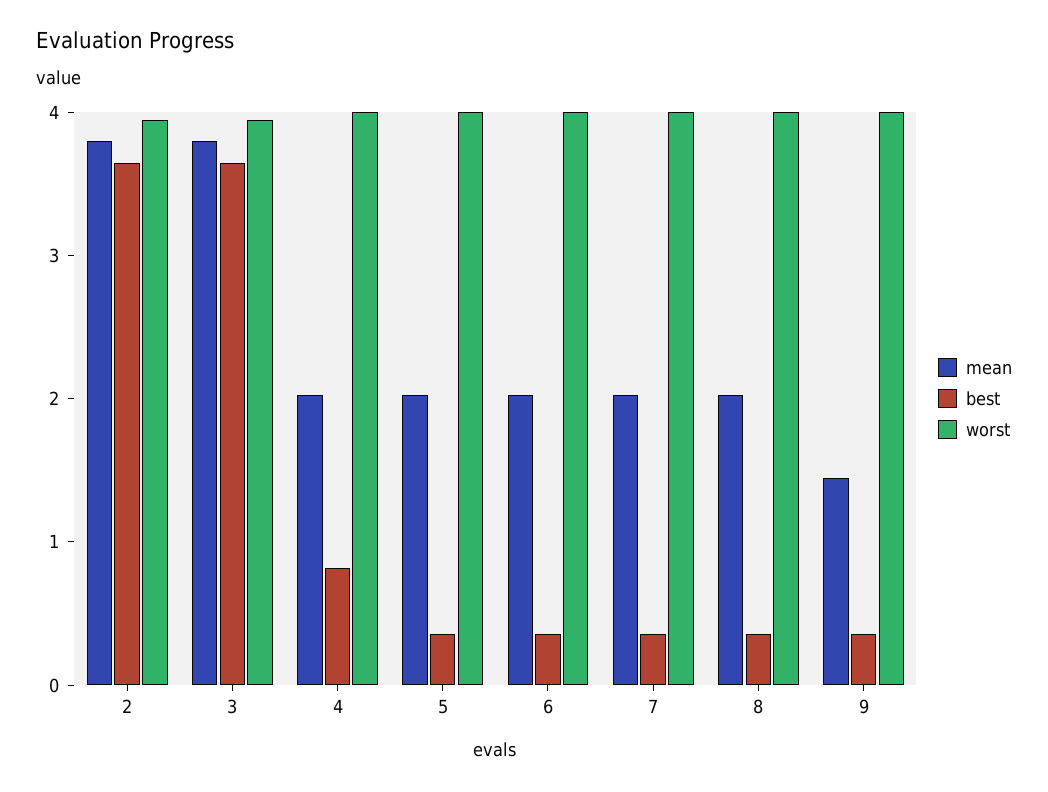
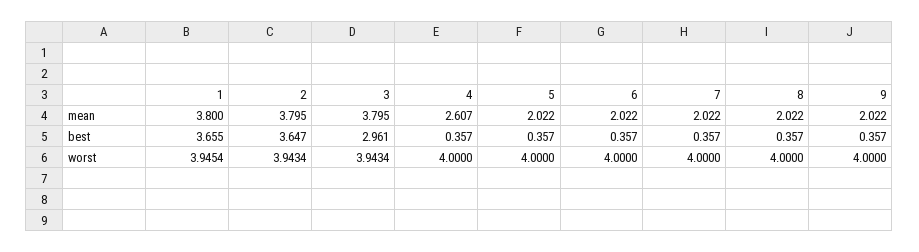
best, 3: 3.6 -> 2.961
mean, 4: 2 -> 2.607
best, 4: 0.8 -> 0.357
mean, 9: 1.4 -> 2.022
mean, 1: none -> 3.8
best, 1: none -> 3.655
worst, 1: none -> 3.9454

